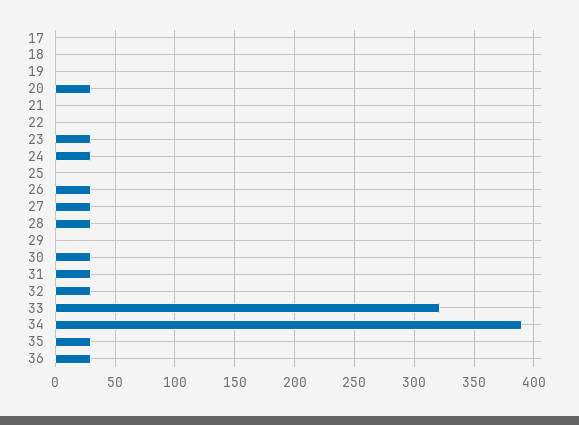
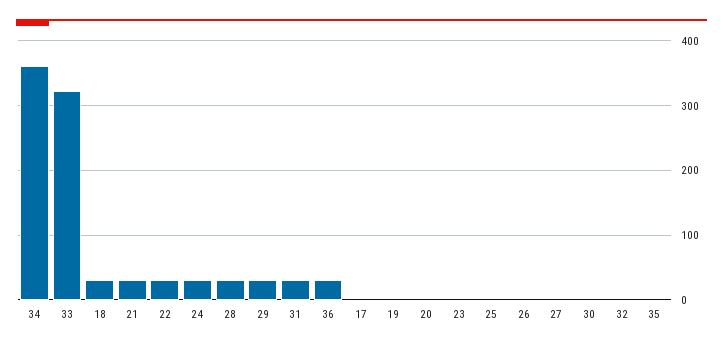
18: 0 -> 30
20: 30 -> 0
21: 0 -> 30
22: 0 -> 30
23: 30 -> 0
26: 30 -> 0
27: 30 -> 0
29: 0 -> 30
30: 30 -> 0
32: 30 -> 0
34: 390 -> 360
35: 30 -> 0

